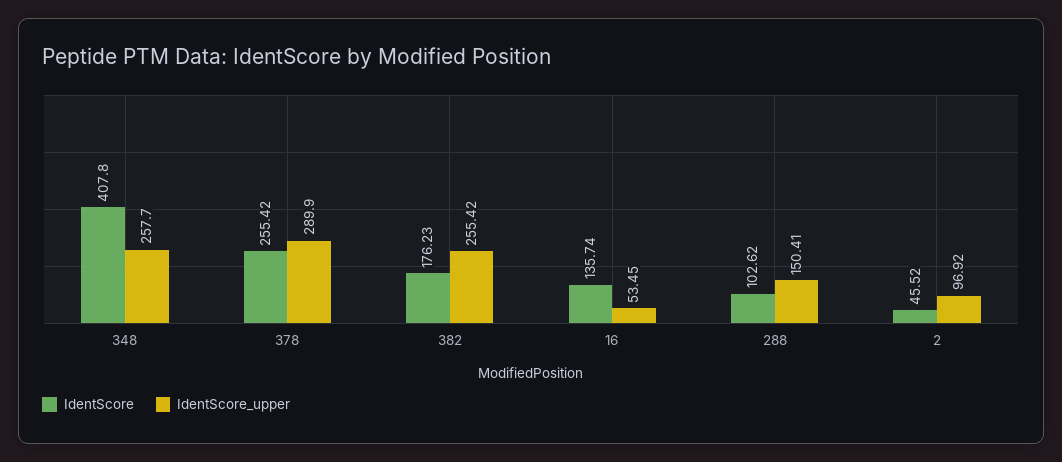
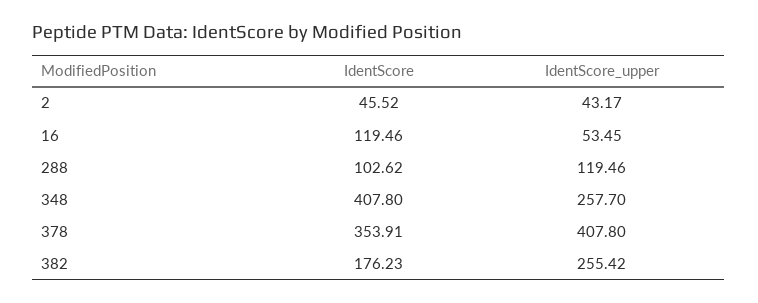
IdentScore, 378: 255.42 -> 353.91
IdentScore_upper, 378: 289.9 -> 407.8
IdentScore, 16: 135.74 -> 119.46
IdentScore_upper, 288: 150.41 -> 119.46
IdentScore_upper, 2: 96.92 -> 43.17

